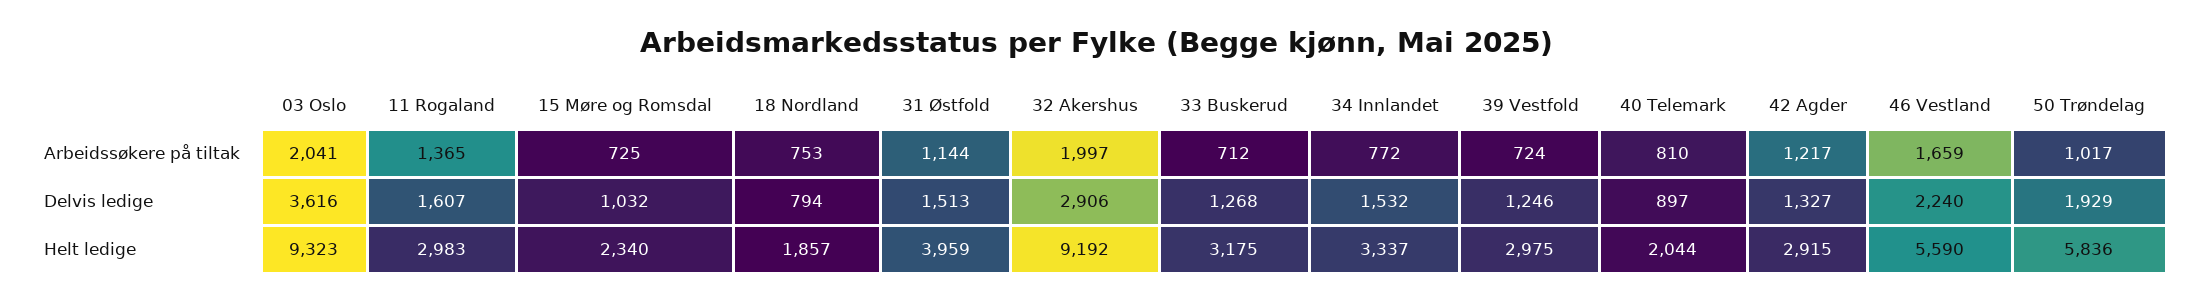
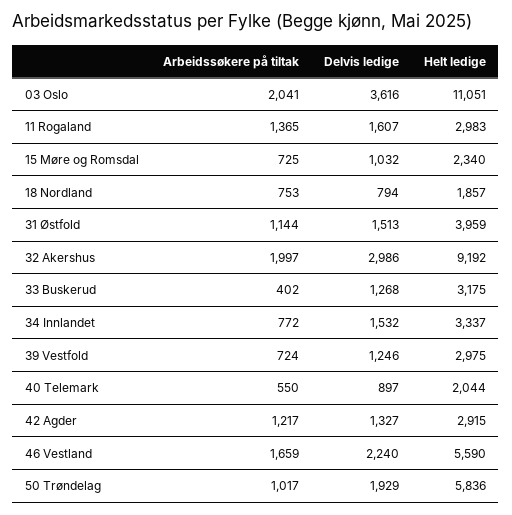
33 Buskerud, Arbeidssøkere på tiltak: 712 -> 402
40 Telemark, Arbeidssøkere på tiltak: 810 -> 550
32 Akershus, Delvis ledige: 2906 -> 2986
03 Oslo, Helt ledige: 9323 -> 11051

